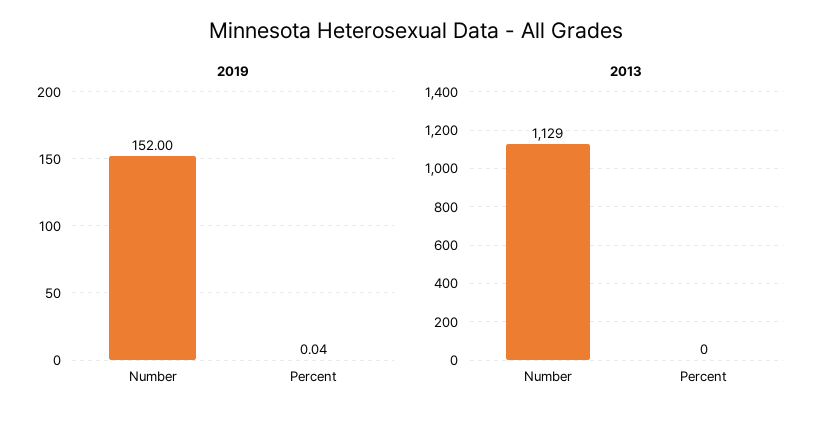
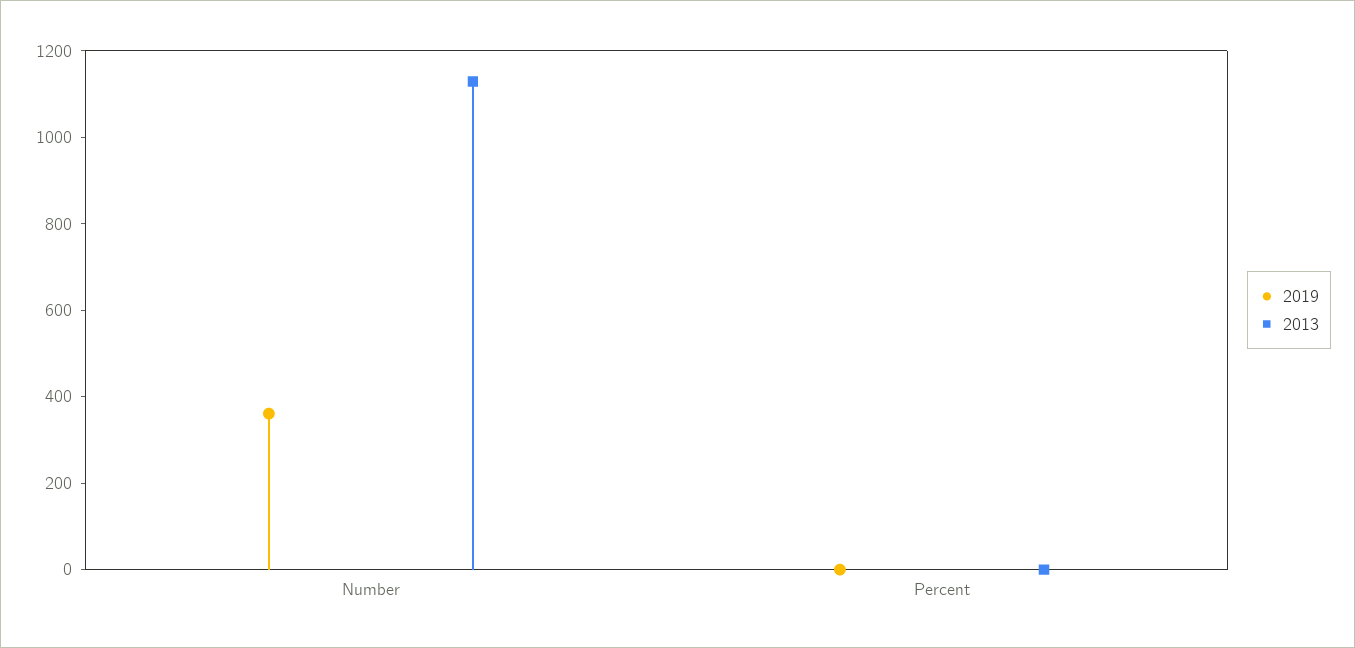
2019, Number: 152 -> 350

